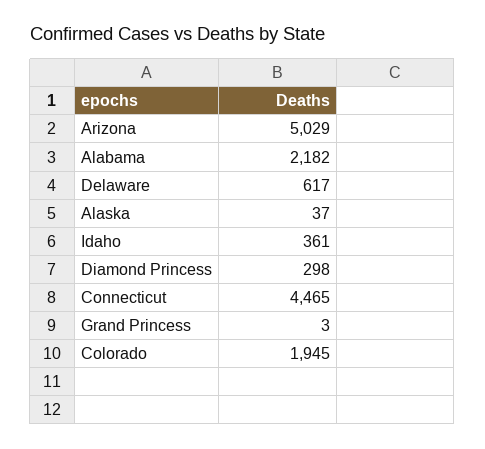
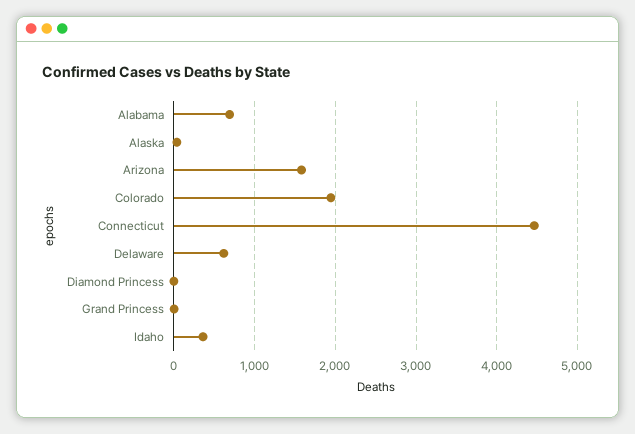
Arizona: 5029 -> 1600
Alabama: 2182 -> 700
Diamond Princess: 298 -> 0

